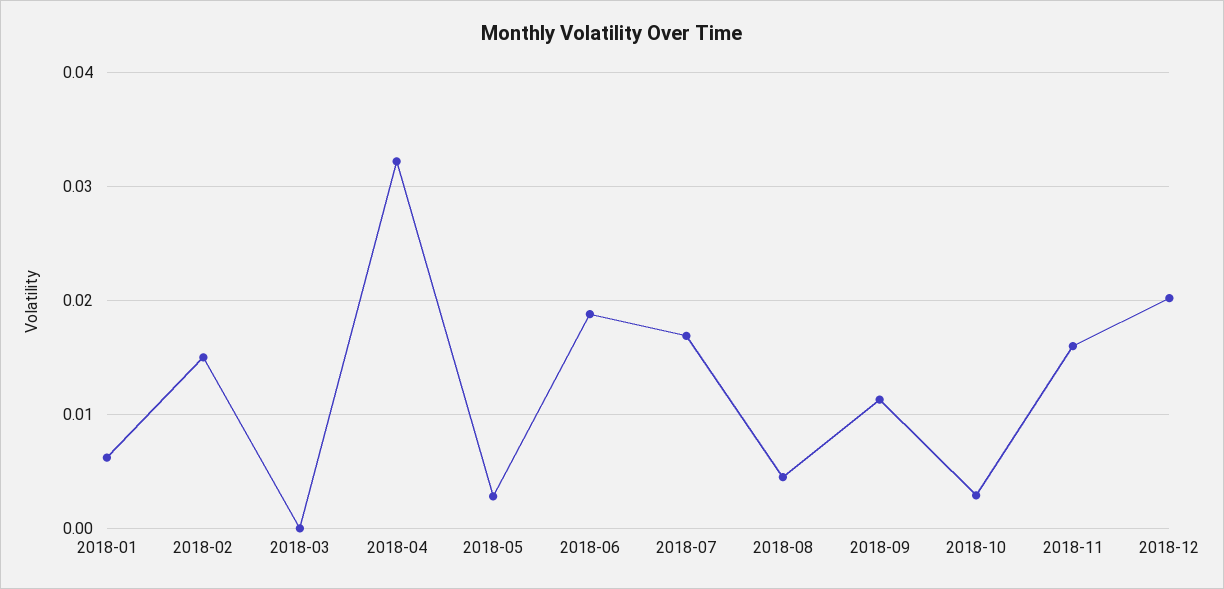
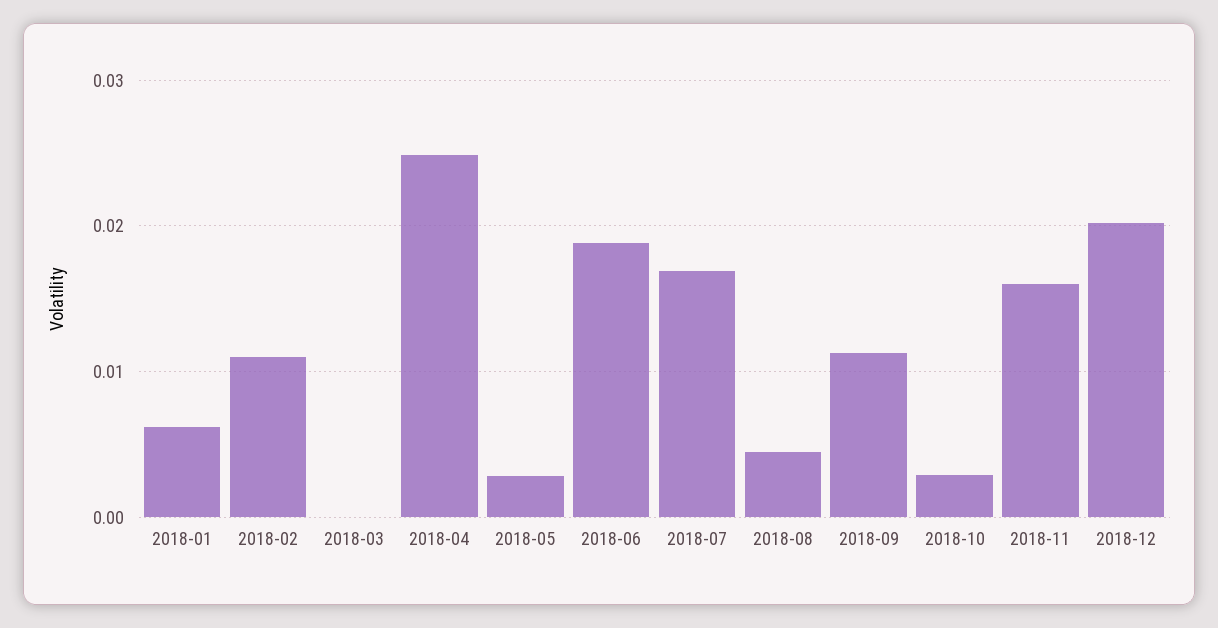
2018-02: 0.015 -> 0.011
2018-04: 0.032 -> 0.025

